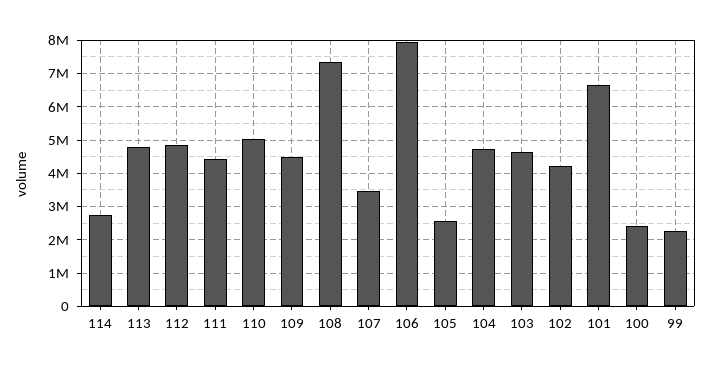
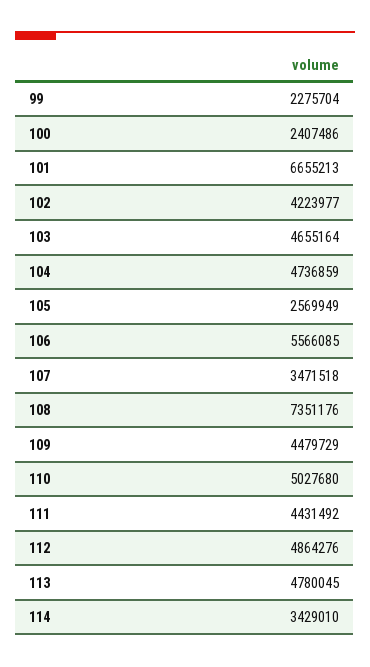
114: 2800000 -> 3429010
106: 8000000 -> 5566085

